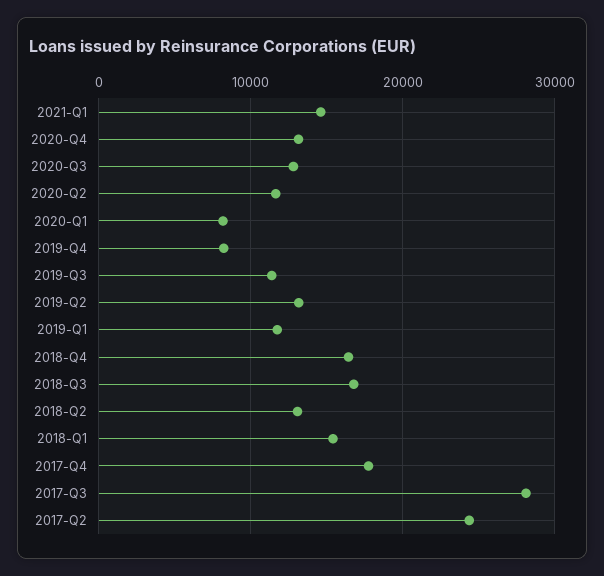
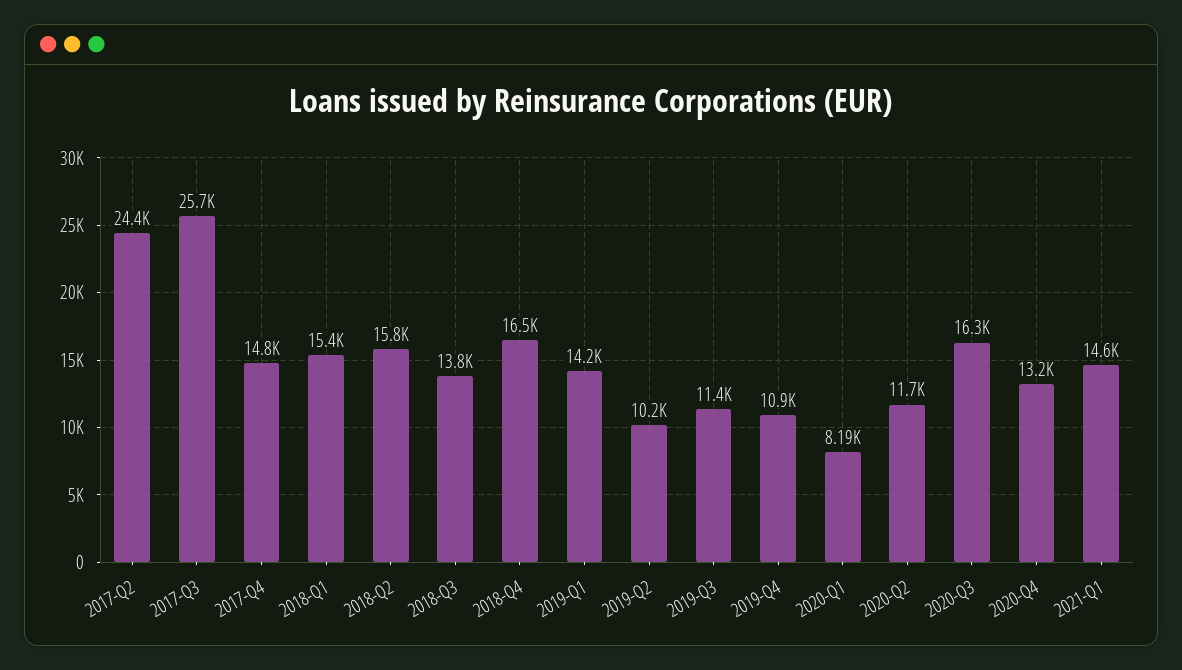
2020-Q3: 13000 -> 16300
2019-Q4: 8000 -> 10900
2019-Q2: 13000 -> 10200
2019-Q1: 12000 -> 14200
2018-Q3: 17000 -> 13800
2018-Q2: 13000 -> 15800
2017-Q4: 18000 -> 14800
2017-Q3: 28000 -> 25700

